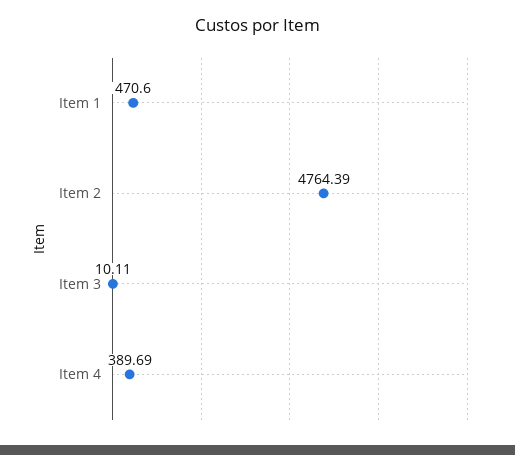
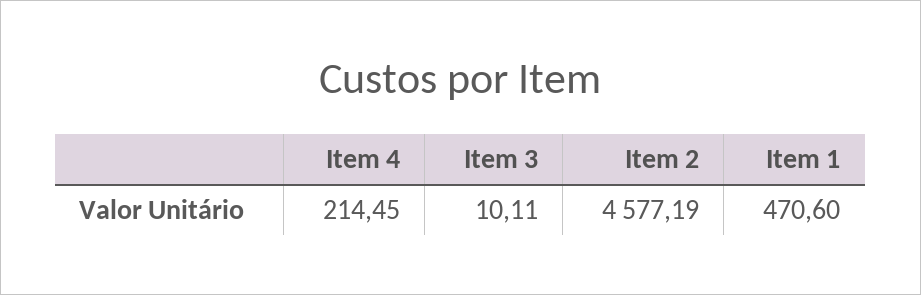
Item 2: 4764.39 -> 4577.19
Item 4: 389.69 -> 214.45

